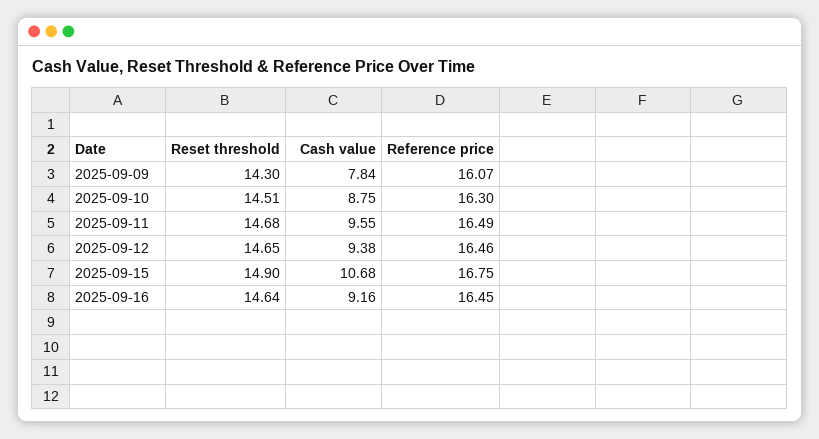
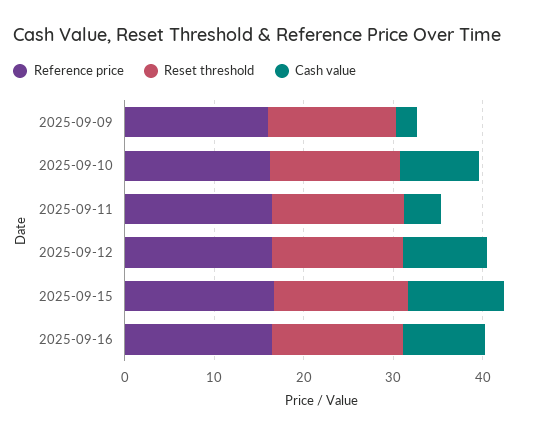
Cash value, 2025-09-09: 7.84 -> 2
Cash value, 2025-09-11: 9.55 -> 4

